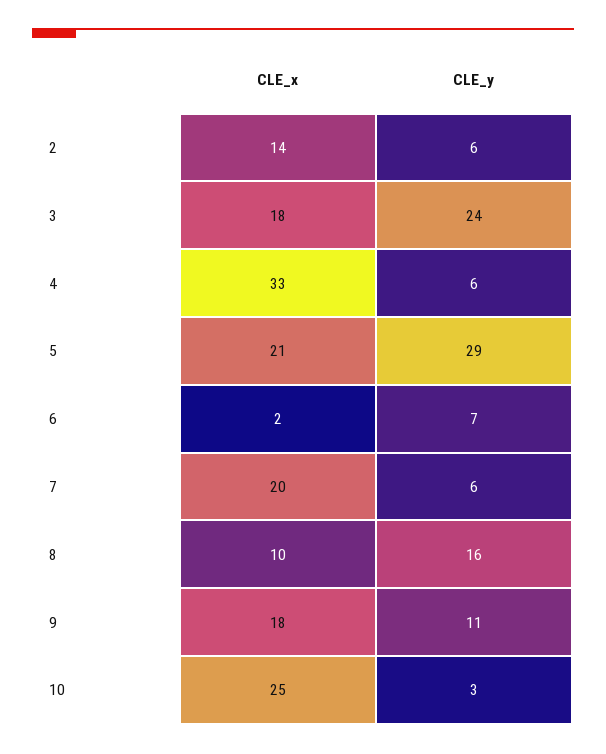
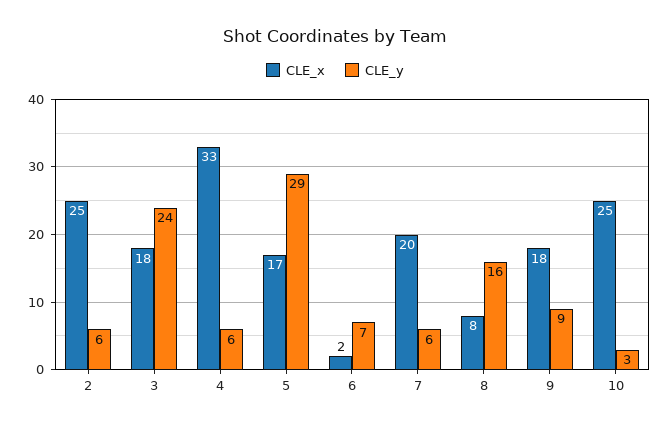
CLE_x, 2: 14 -> 25
CLE_x, 5: 21 -> 17
CLE_x, 8: 10 -> 8
CLE_y, 9: 11 -> 9

